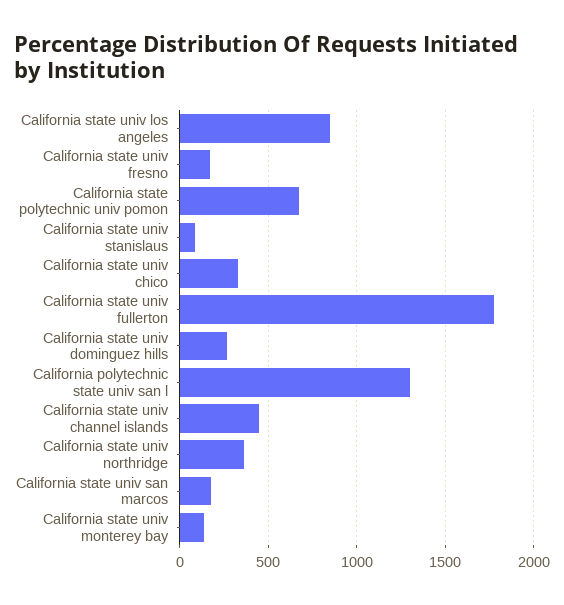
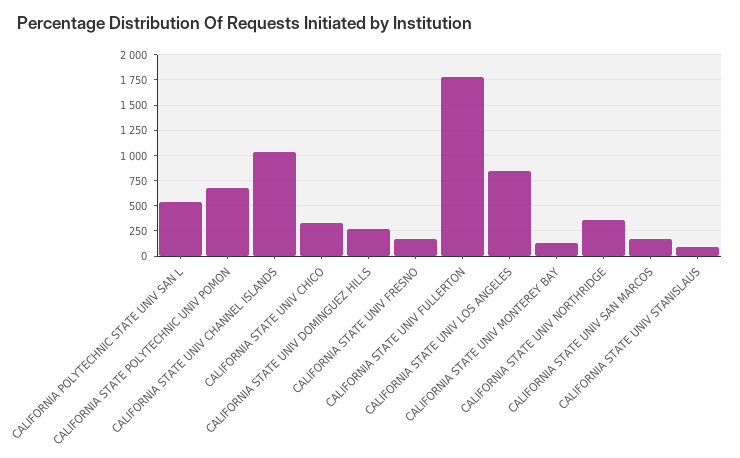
California polytechnic state univ san l: 1300 -> 500
California state univ channel islands: 450 -> 1000

